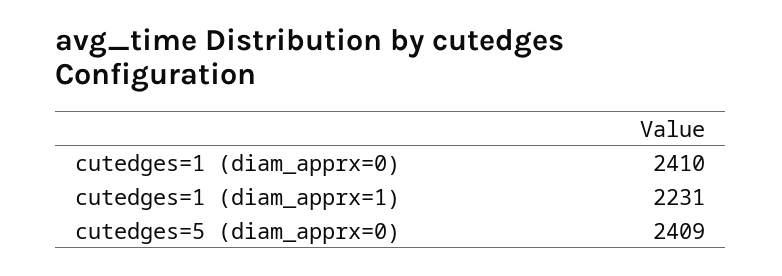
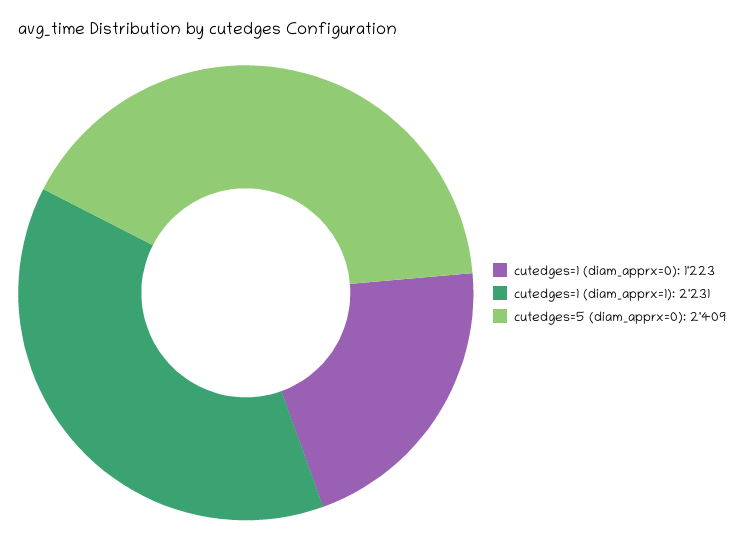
cutedges=1 (diam_apprx=0): 2410 -> 1223

